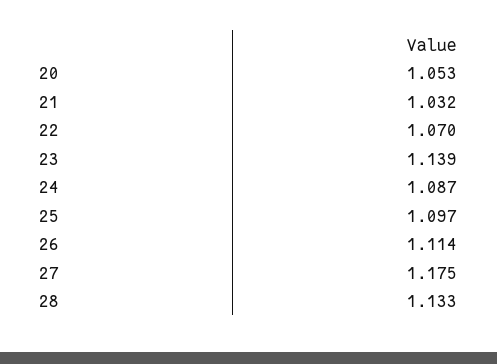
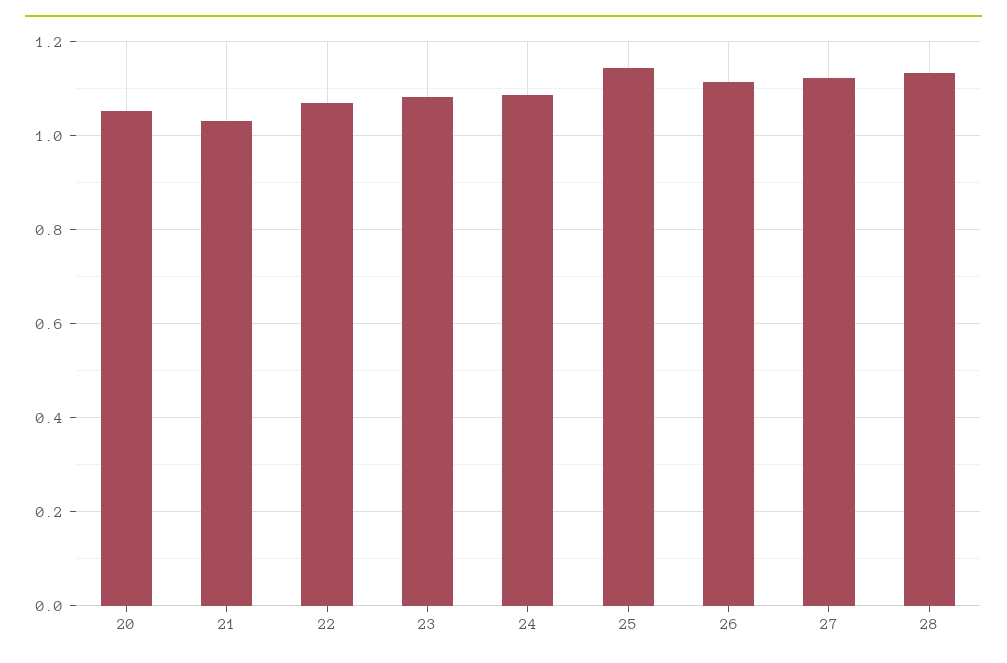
23: 1.139 -> 1.08
25: 1.097 -> 1.14
27: 1.175 -> 1.12

